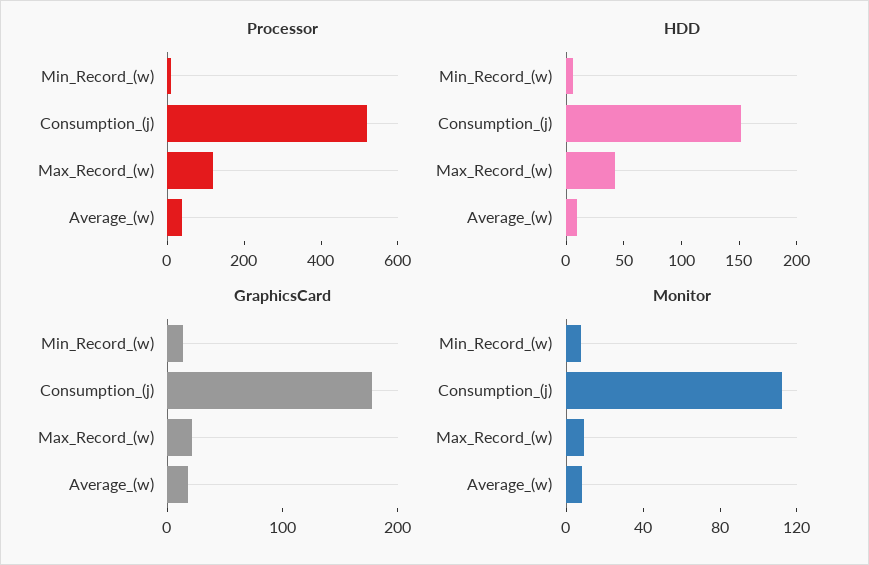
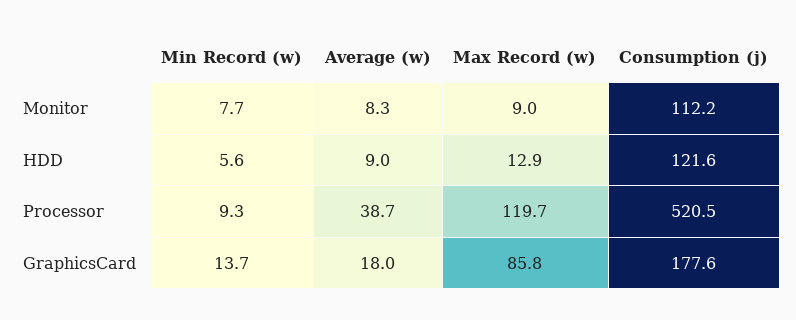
HDD, Consumption_(j): 150 -> 121.6
HDD, Max_Record_(w): 40 -> 12.9
GraphicsCard, Max_Record_(w): 20 -> 85.8

